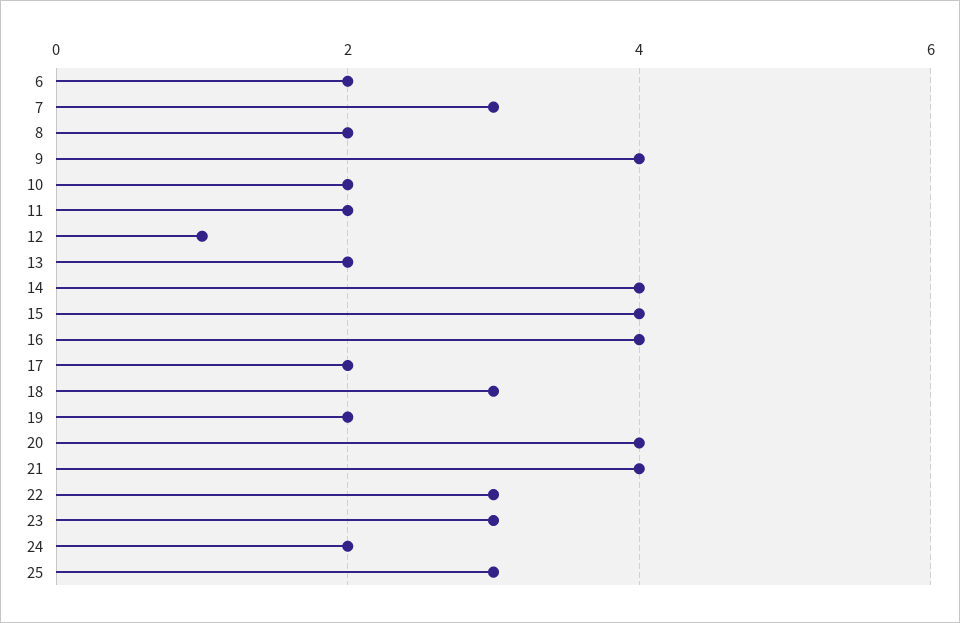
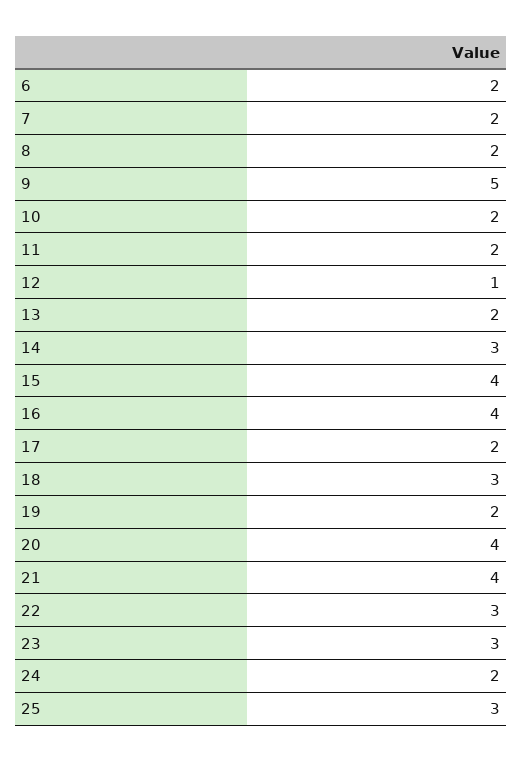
7: 3 -> 2
9: 4 -> 5
14: 4 -> 3

